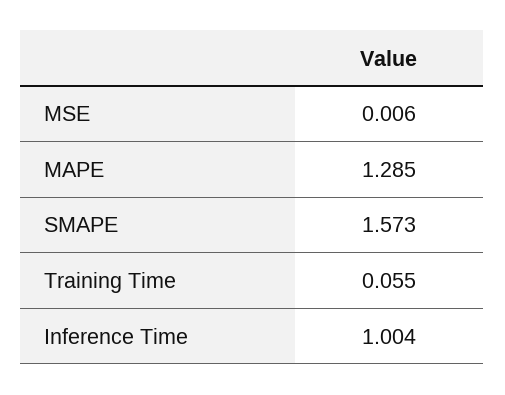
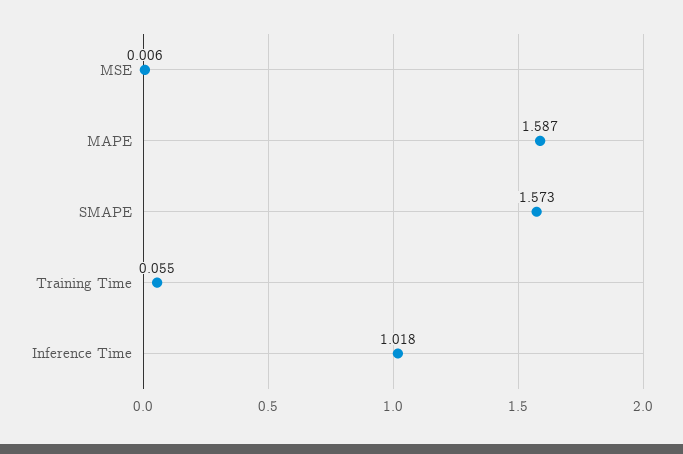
MAPE: 1.285 -> 1.587
Inference Time: 1.004 -> 1.018

